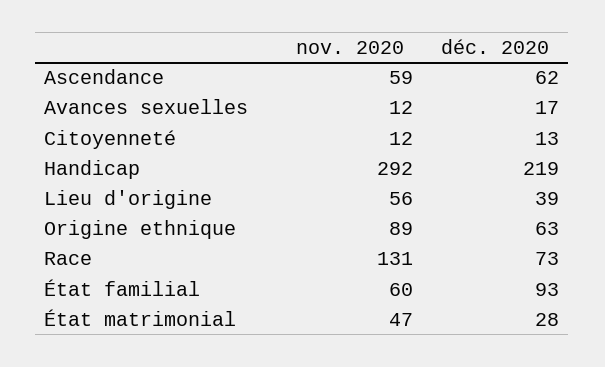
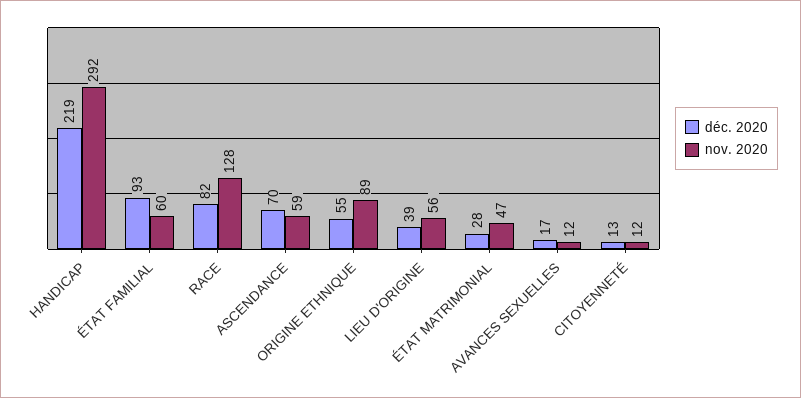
déc. 2020, Ascendance: 62 -> 70
déc. 2020, Origine ethnique: 63 -> 55
nov. 2020, Race: 131 -> 128
déc. 2020, Race: 73 -> 82

